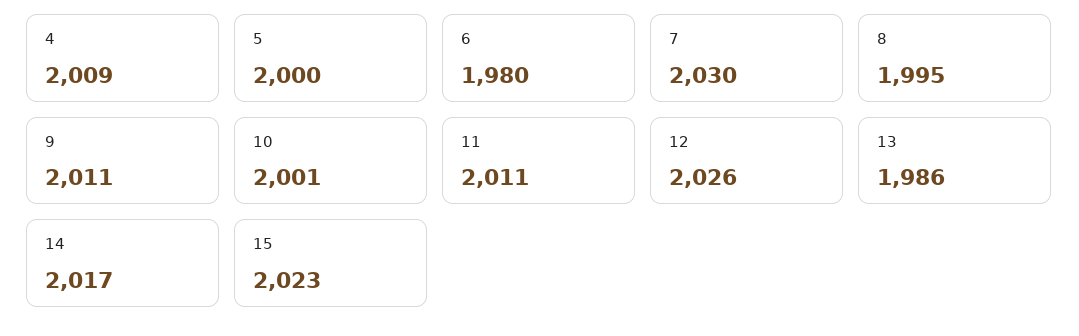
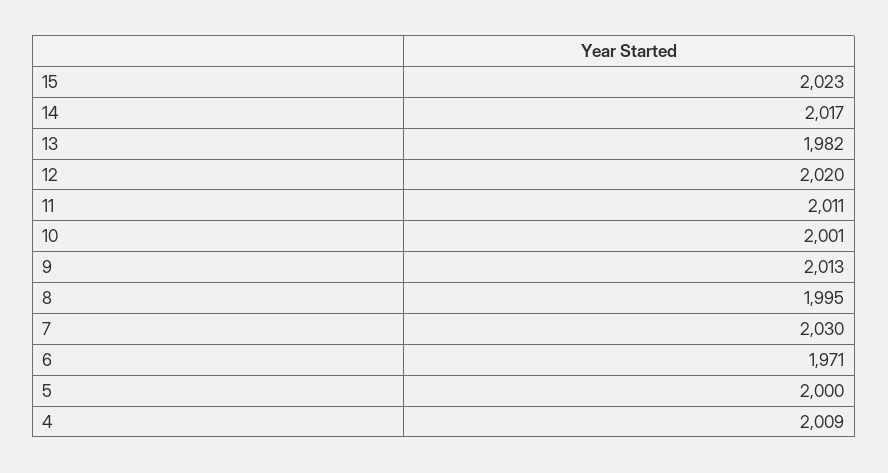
6: 1980 -> 1971
9: 2011 -> 2013
12: 2026 -> 2020
13: 1986 -> 1982

